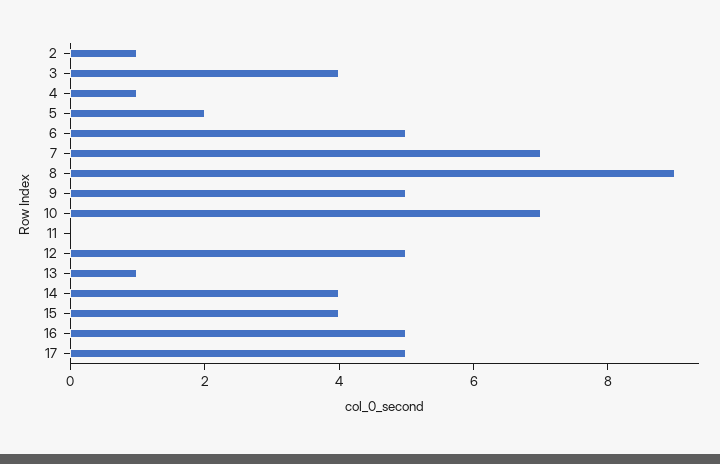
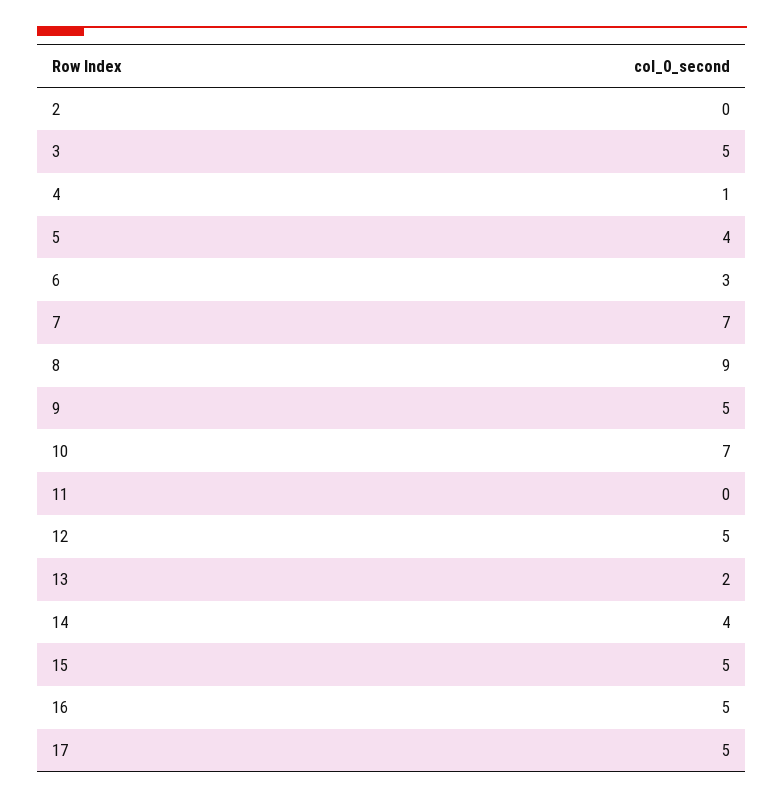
2: 1 -> 0
3: 4 -> 5
5: 2 -> 4
6: 5 -> 3
13: 1 -> 2
15: 4 -> 5

